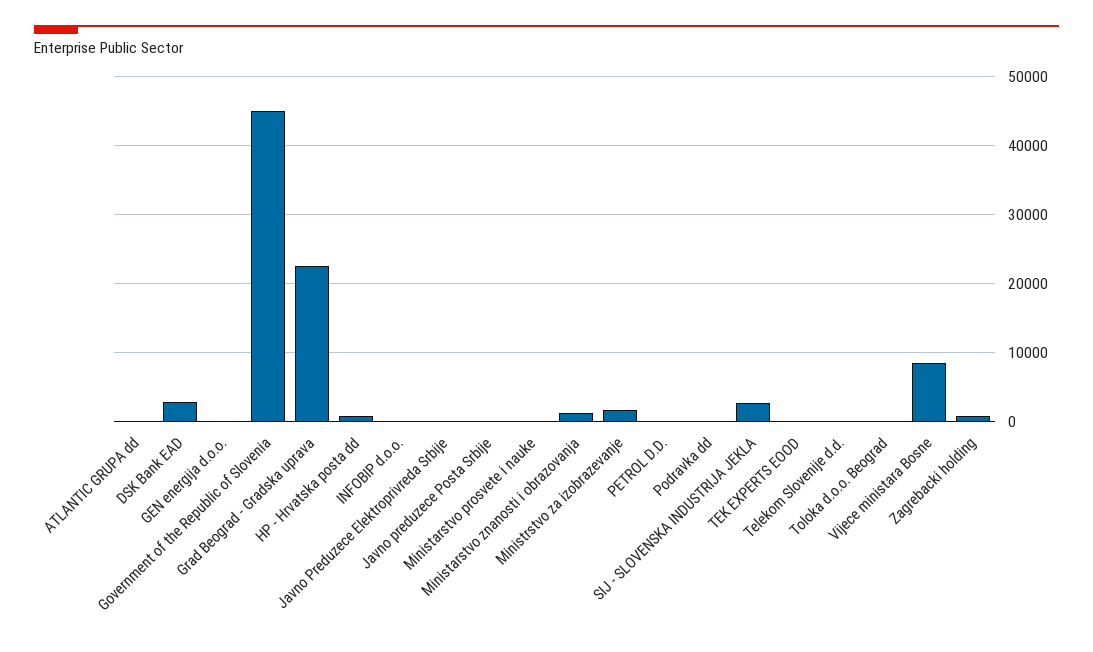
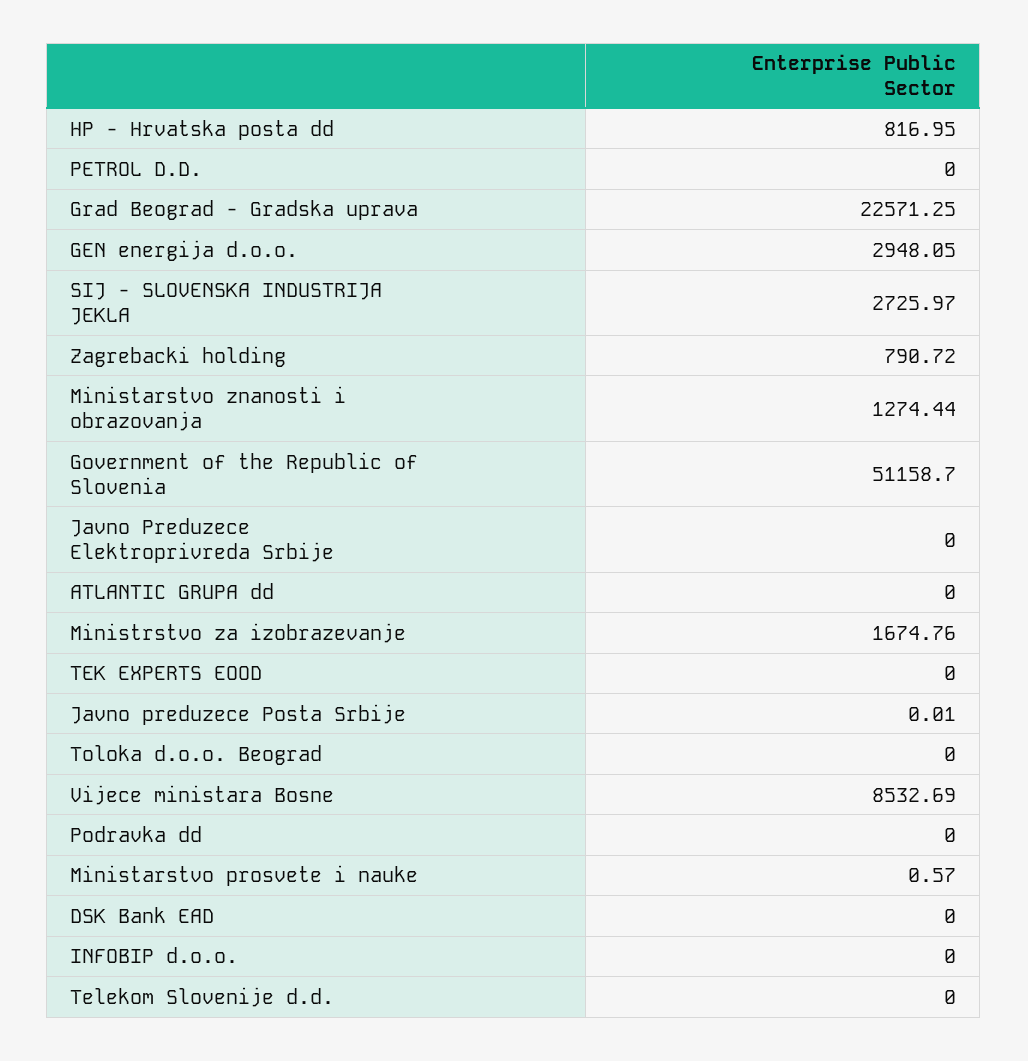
DSK Bank EAD: 3000 -> 0
GEN energija d.o.o.: 0 -> 2948.05
Government of the Republic of Slovenia: 45000 -> 51158.7

